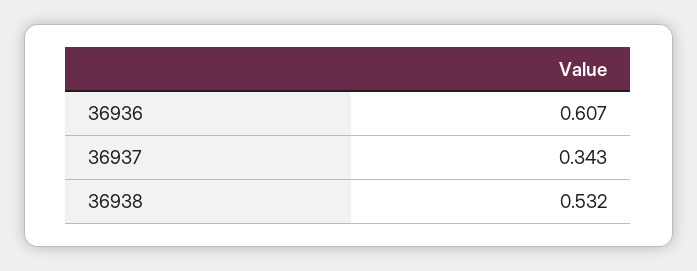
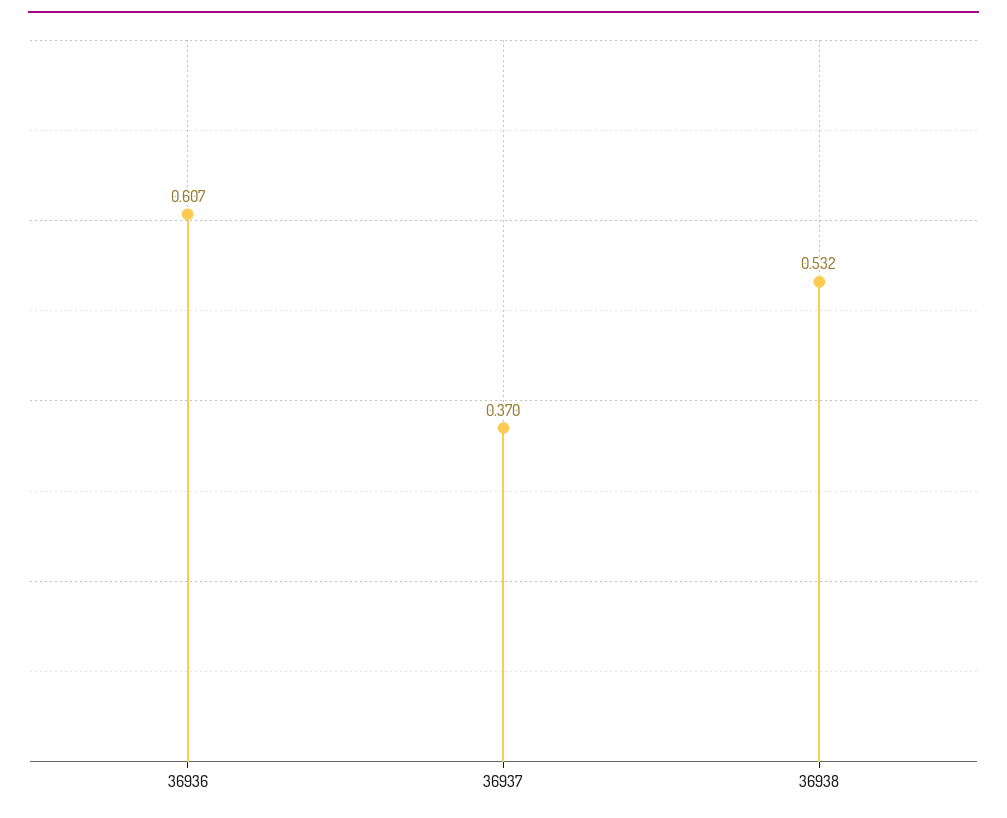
36937: 0.343 -> 0.37

